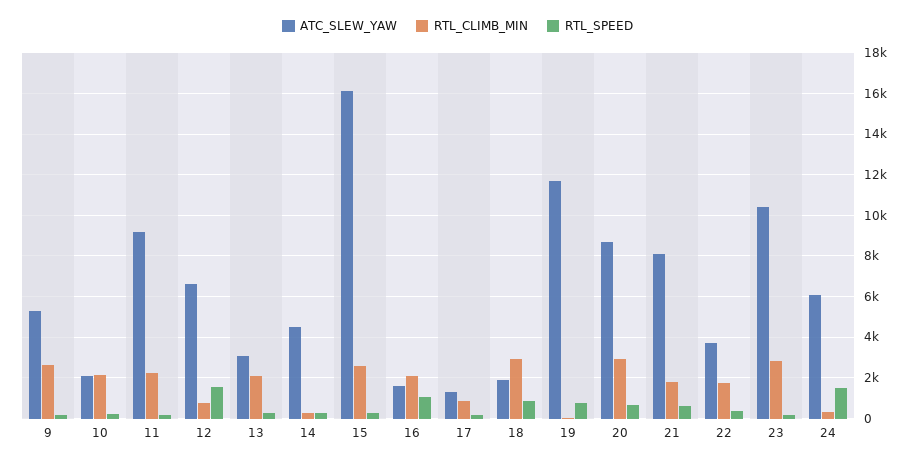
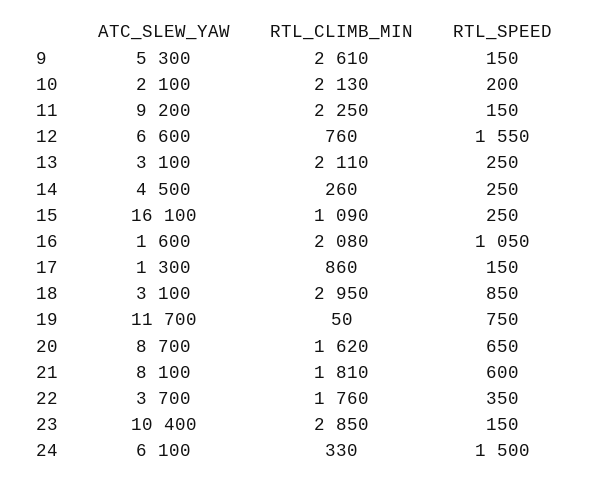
RTL_CLIMB_MIN, 15: 2500 -> 1090
ATC_SLEW_YAW, 18: 2000 -> 3100
RTL_CLIMB_MIN, 20: 3000 -> 1620

